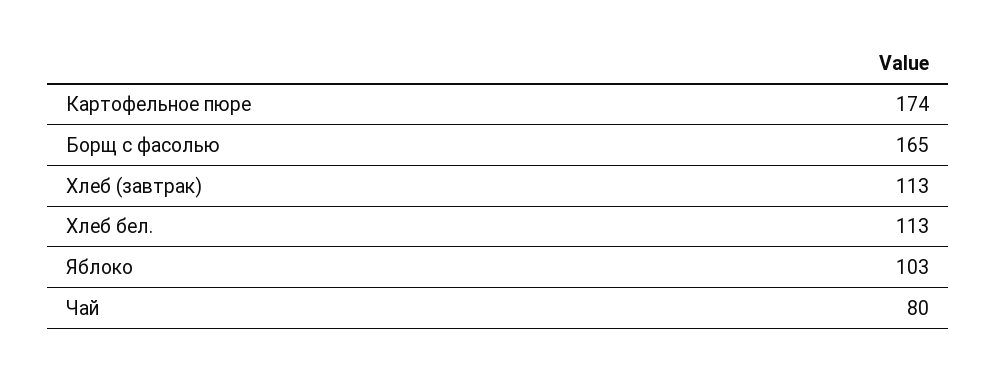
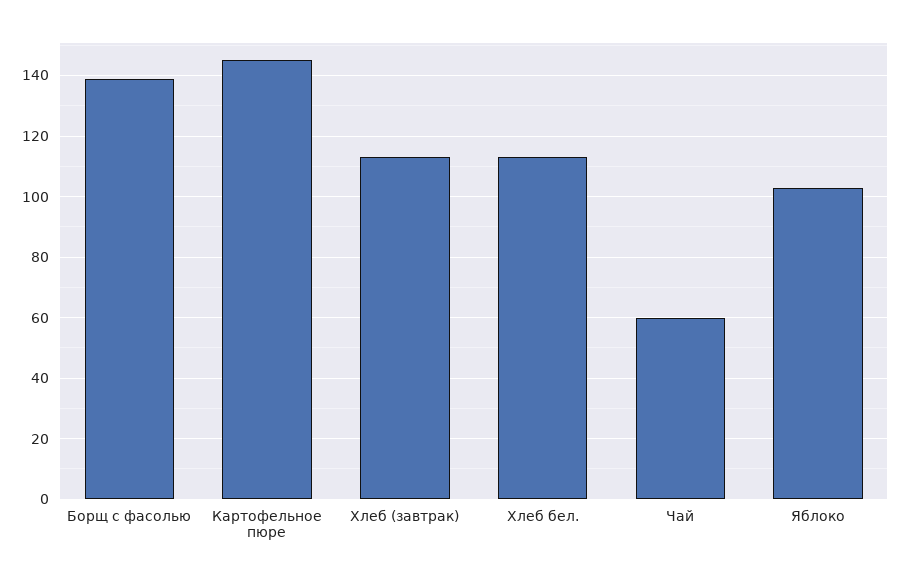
Картофельное пюре: 174 -> 145
Борщ с фасолью: 165 -> 140
Чай: 80 -> 60

